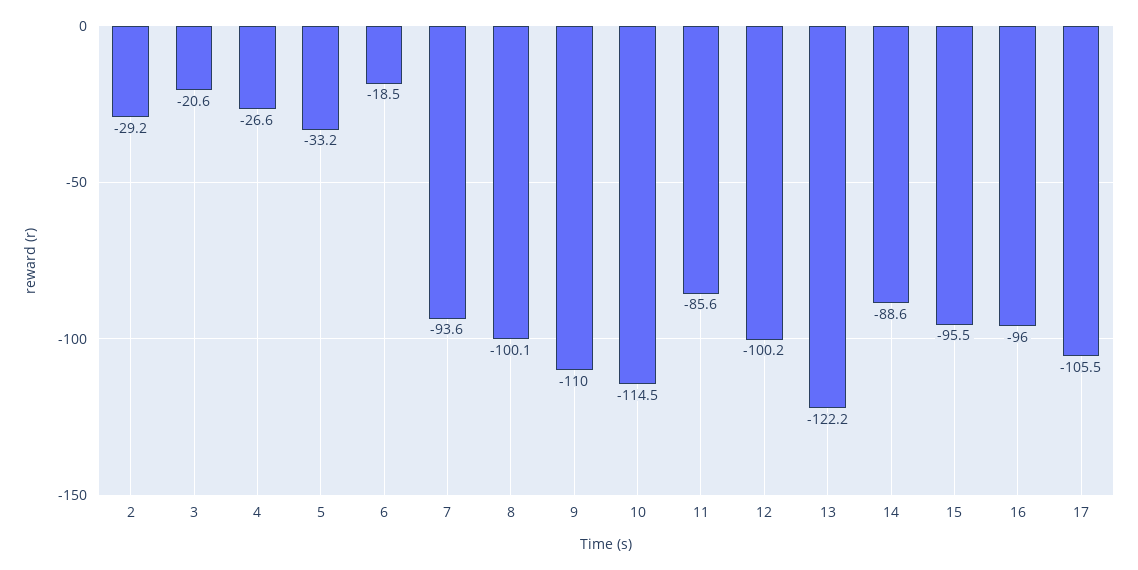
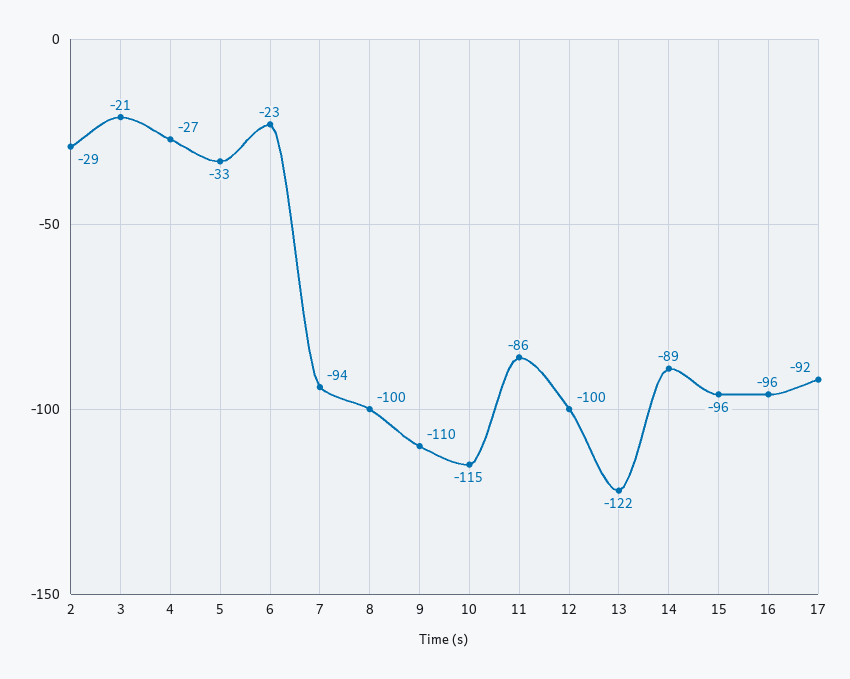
6: -18.5 -> -23
17: -105.5 -> -92

